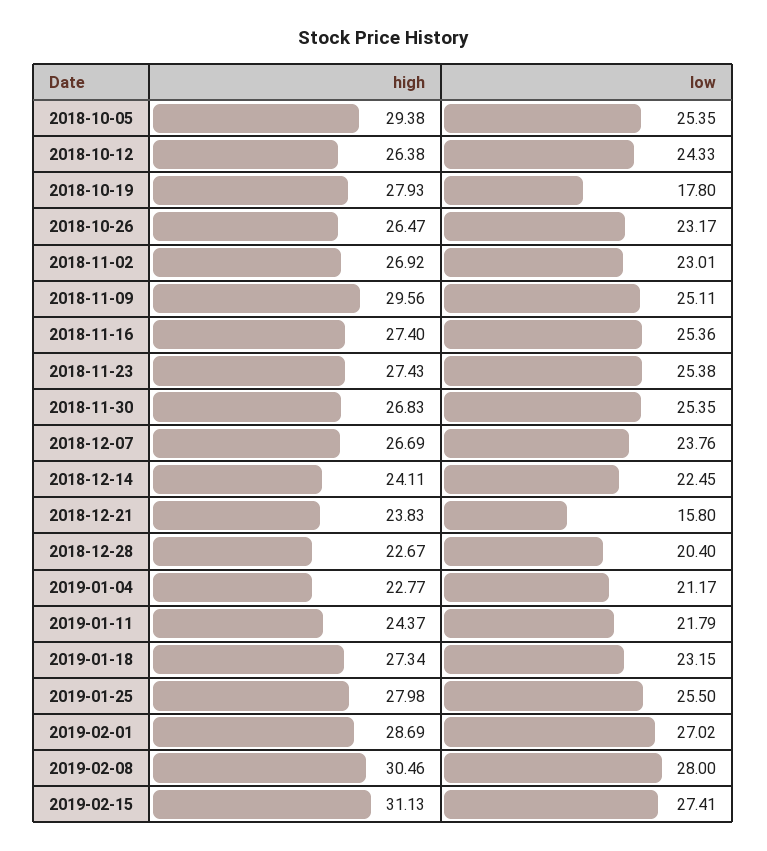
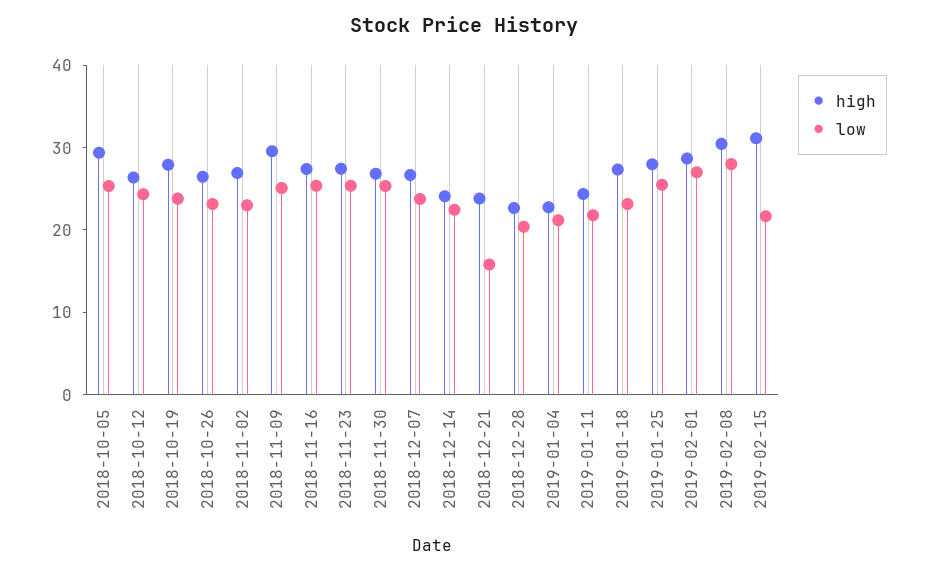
low, 2018-10-19: 17.8 -> 24
low, 2019-02-15: 27.41 -> 22

